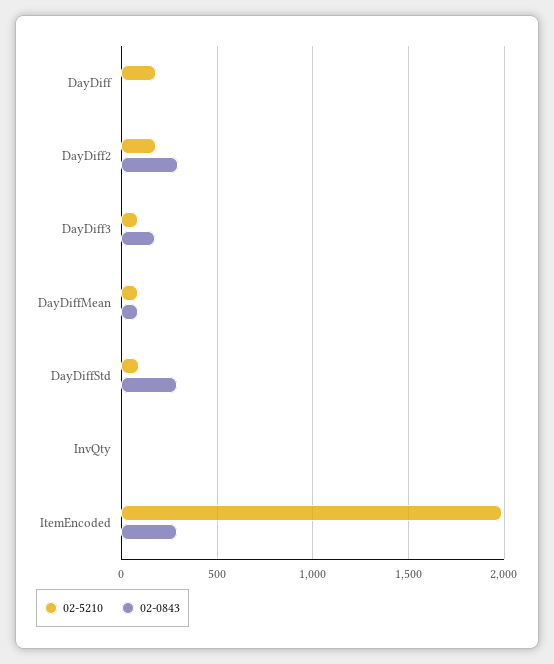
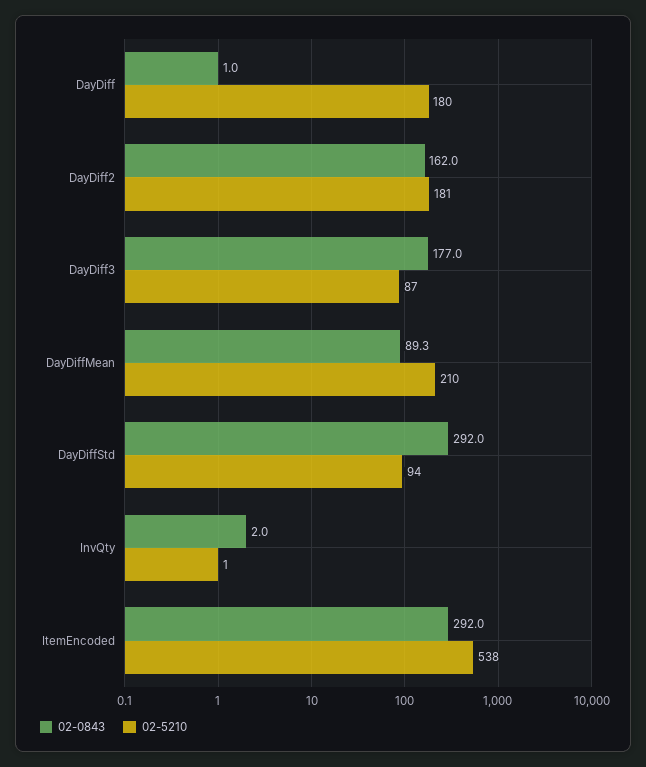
02-0843, DayDiff2: 300 -> 162
02-5210, DayDiffMean: 100 -> 210
02-5210, ItemEncoded: 2000 -> 538

